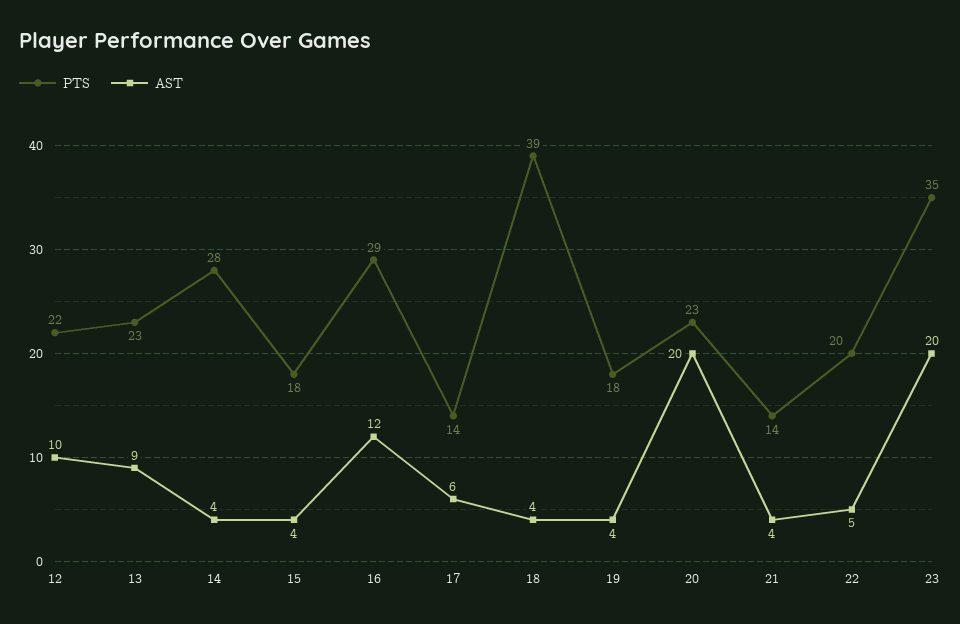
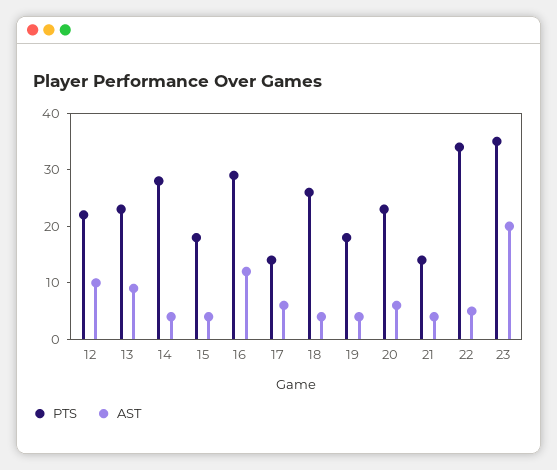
PTS, 18: 39 -> 25
AST, 20: 20 -> 5
PTS, 22: 20 -> 35

